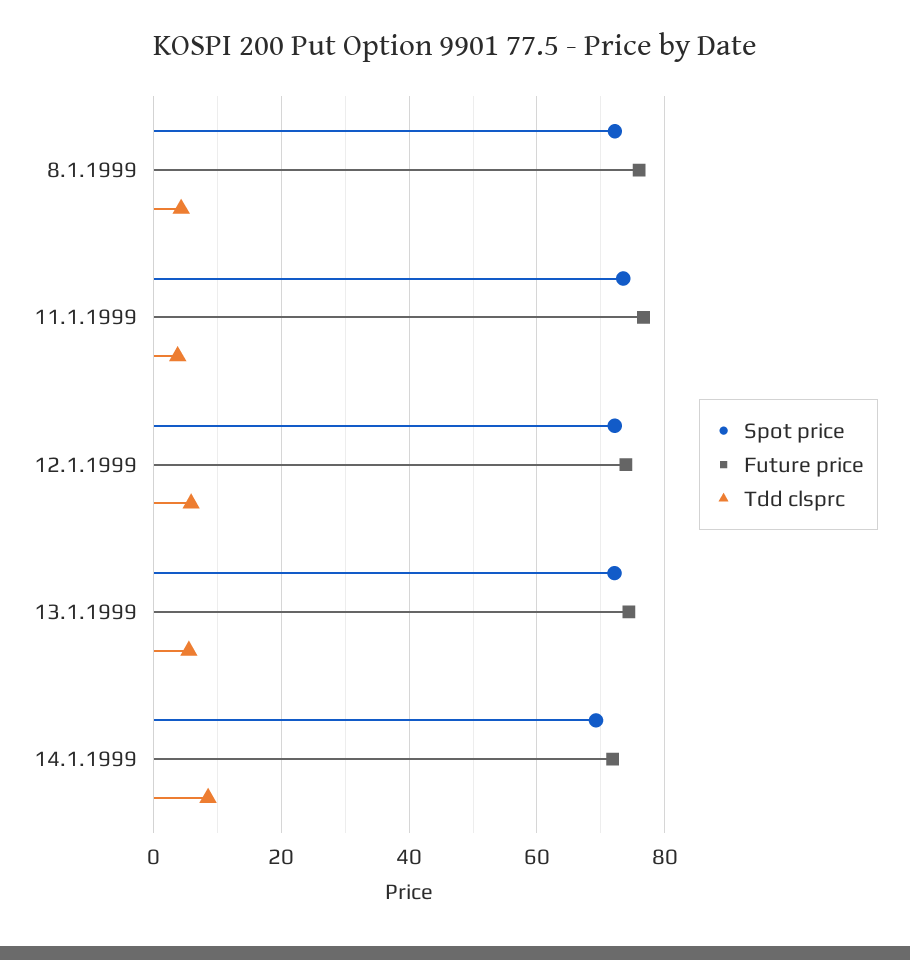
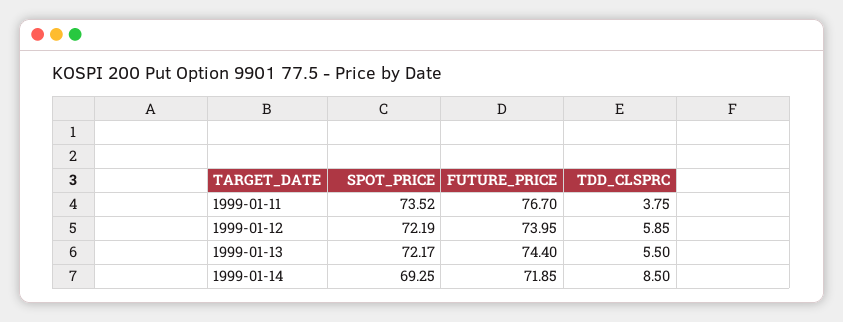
Spot price, 8.1.1999: 72 -> none
Future price, 8.1.1999: 76 -> none
Tdd clsprc, 8.1.1999: 4 -> none

